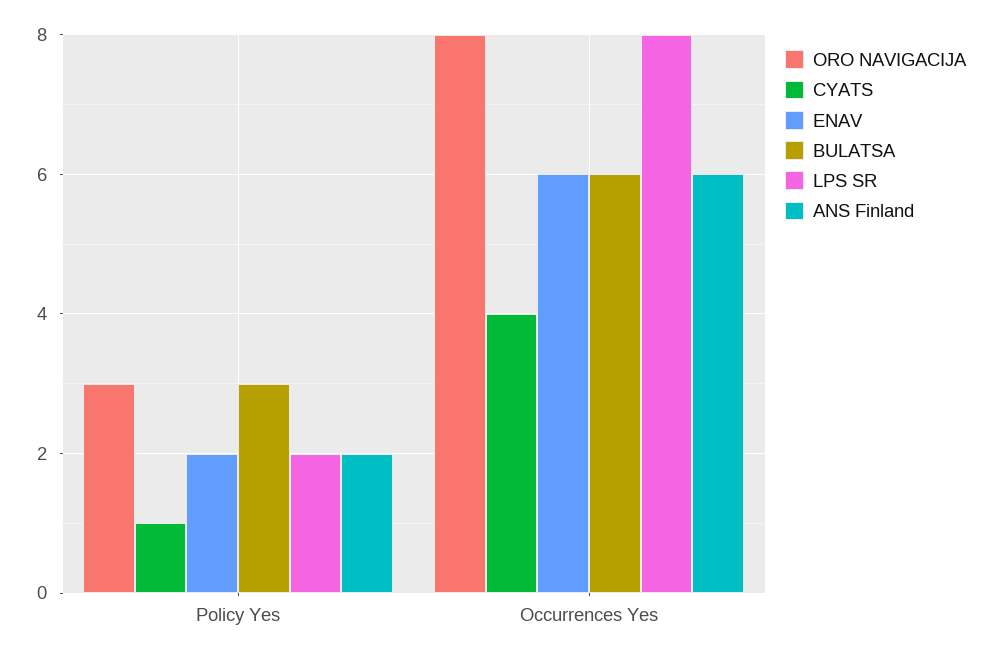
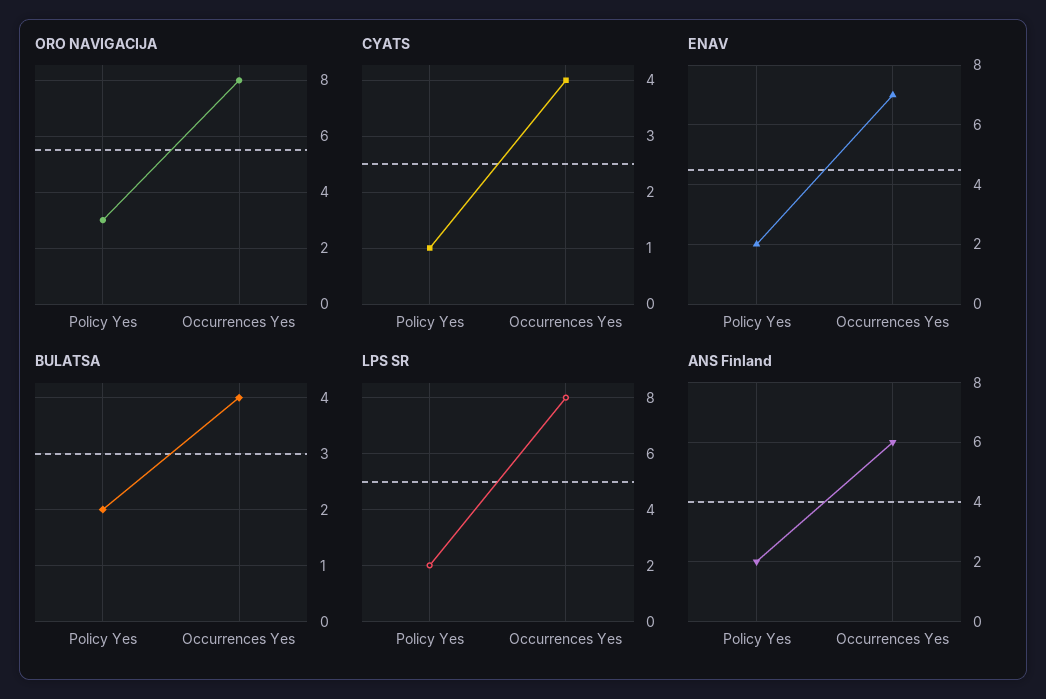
BULATSA, Policy Yes: 3 -> 2
ENAV, Occurrences Yes: 6 -> 7
BULATSA, Occurrences Yes: 6 -> 4

